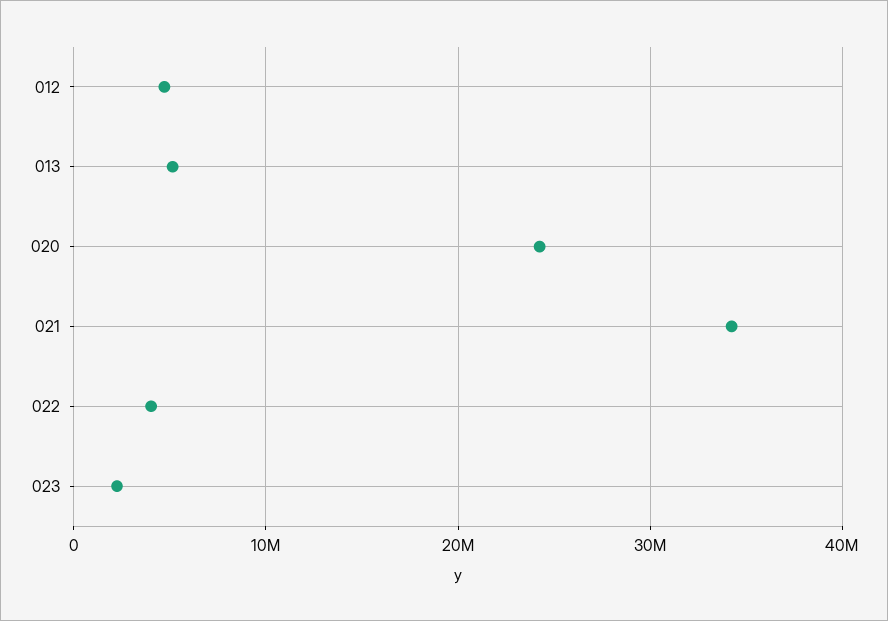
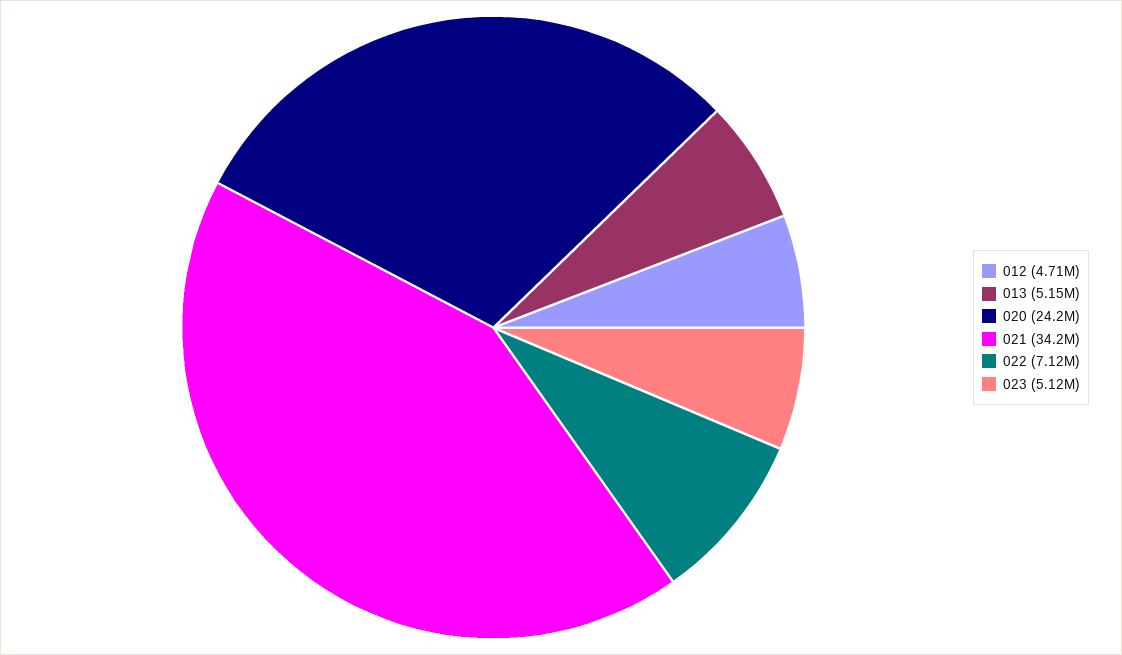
022: 4000000 -> 7120000
023: 2000000 -> 5120000

